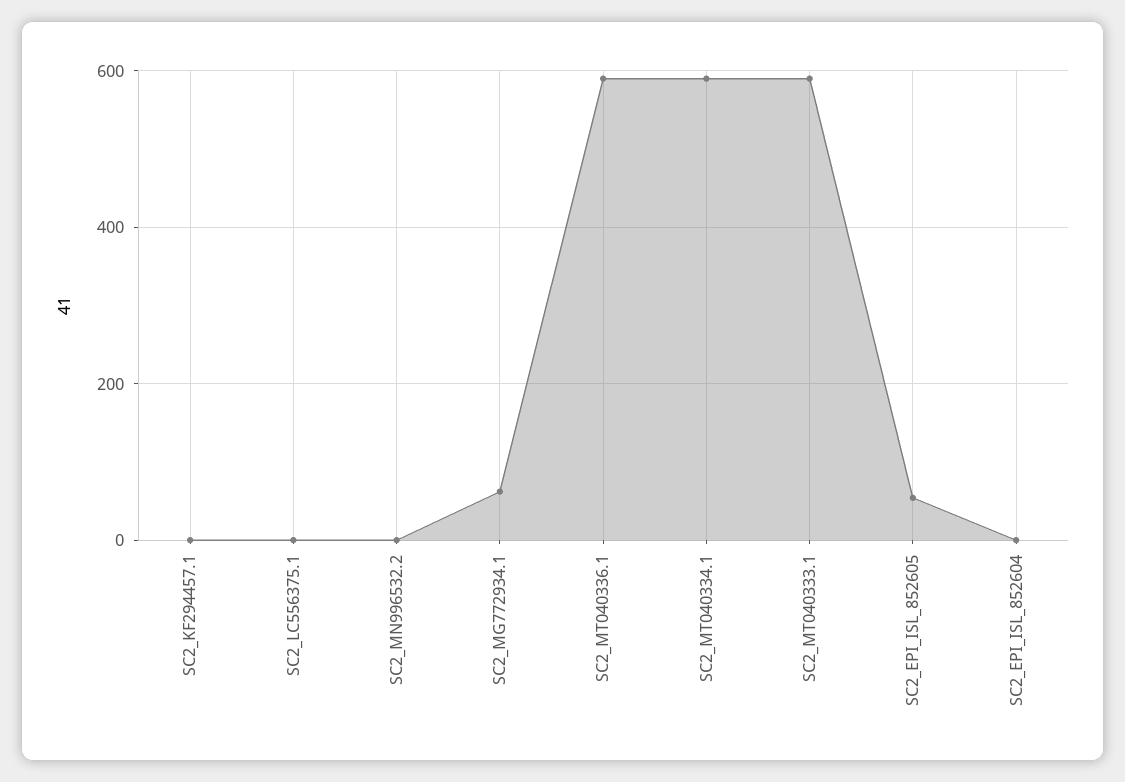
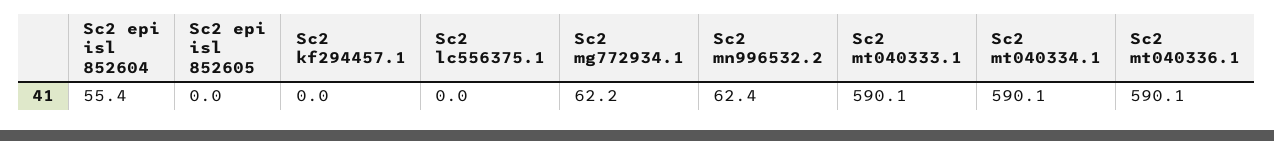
SC2_MN996532.2: 0 -> 62.4
SC2_EPI_ISL_852605: 60 -> 0
SC2_EPI_ISL_852604: 0 -> 55.4

